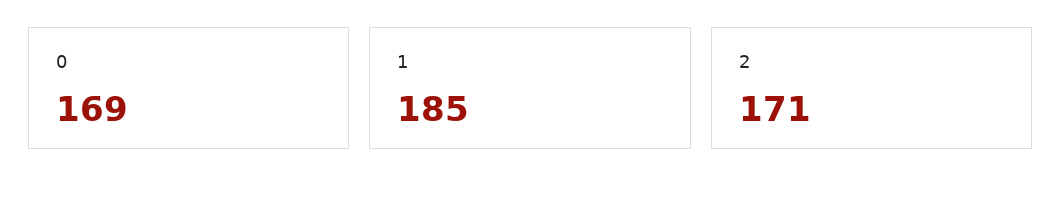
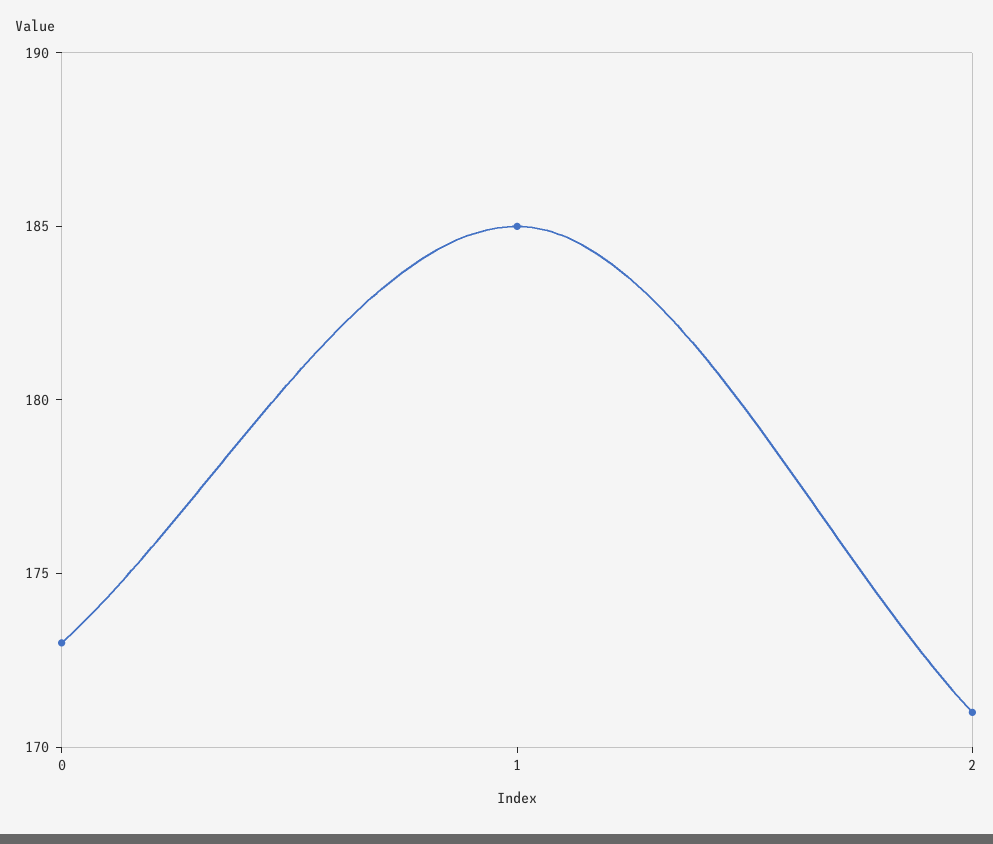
0: 169 -> 173

